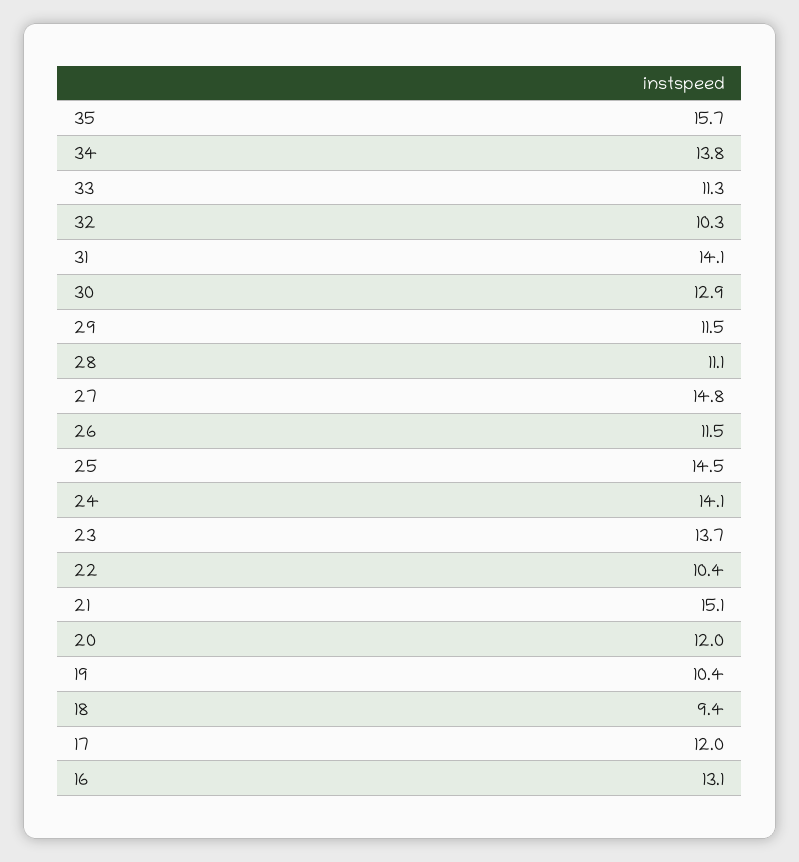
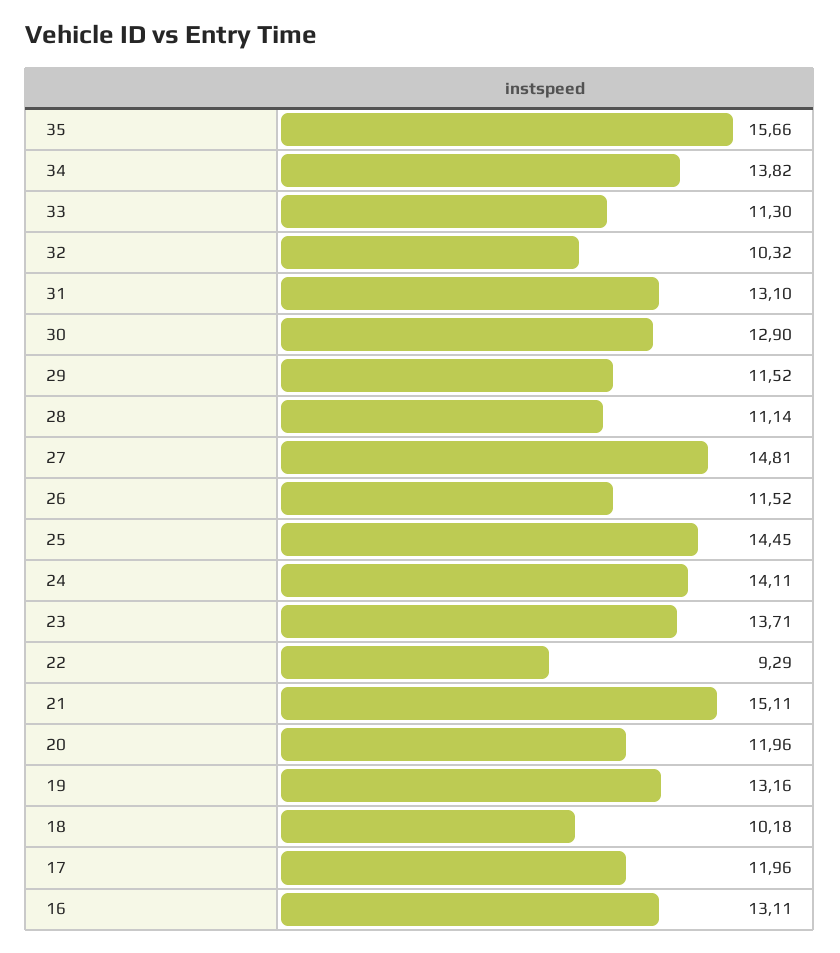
31: 14.1 -> 13.1
22: 10.4 -> 9.29
19: 10.4 -> 13.16
18: 9.4 -> 10.18

